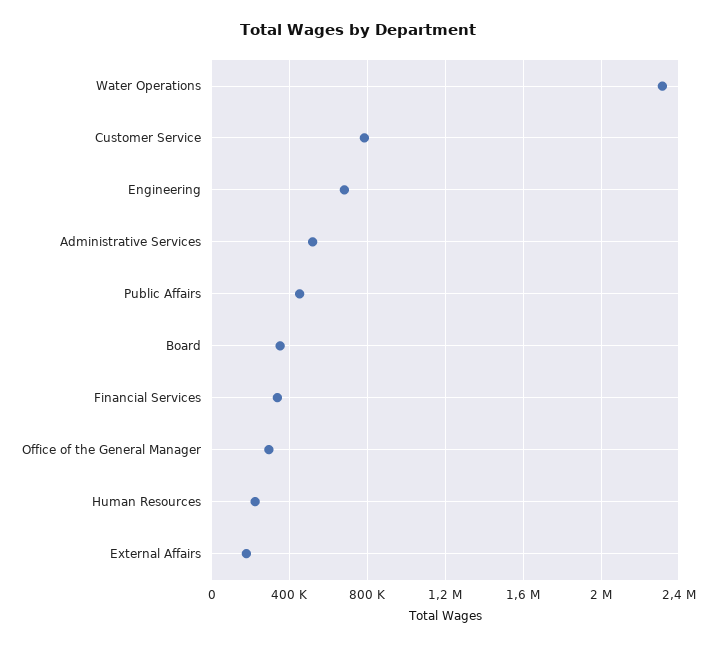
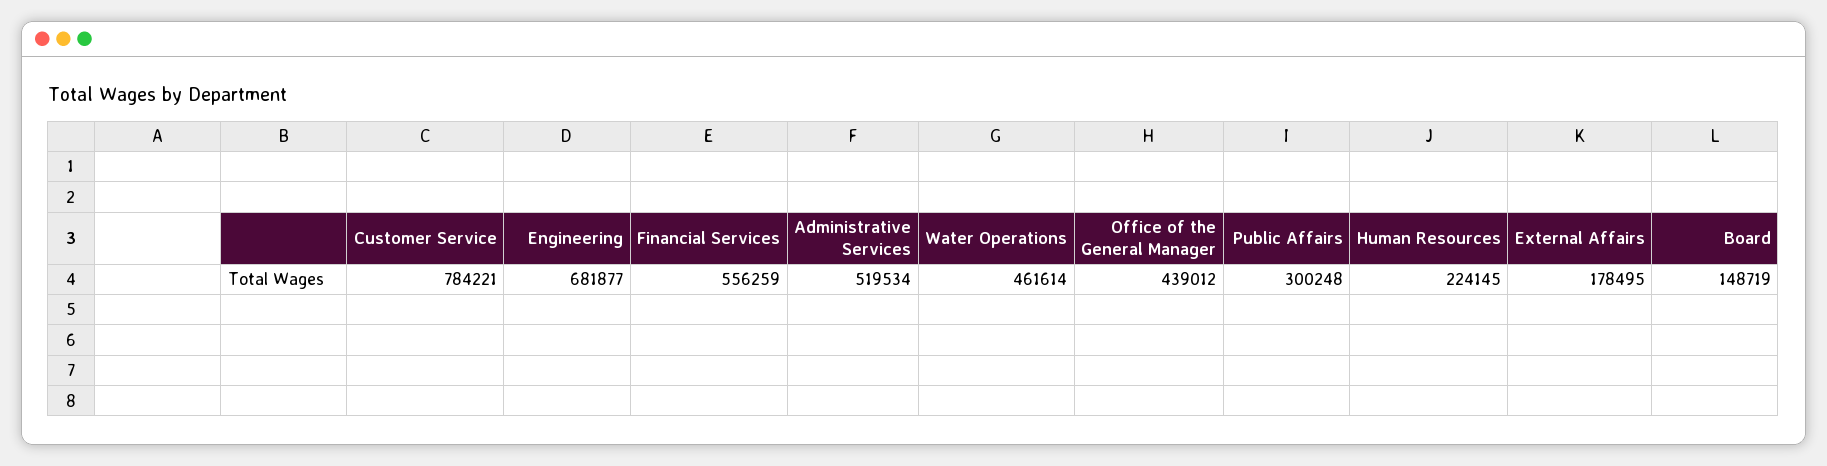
Water Operations: 2300000 -> 461614
Public Affairs: 450000 -> 300248
Board: 350000 -> 148719
Financial Services: 350000 -> 556259
Office of the General Manager: 300000 -> 439012

